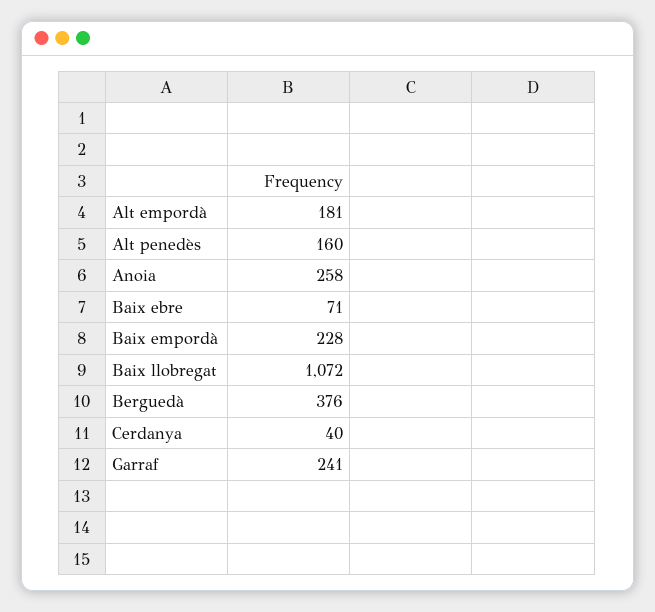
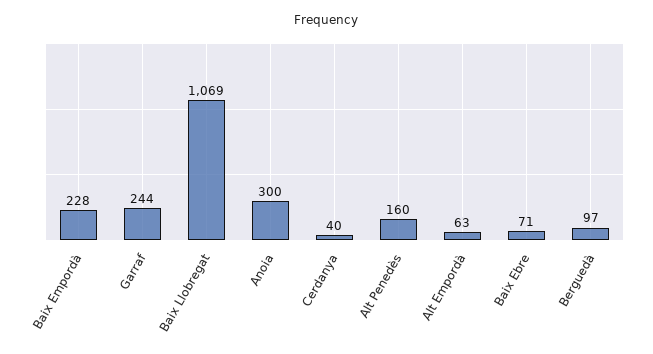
Alt empordà: 181 -> 63
Anoia: 258 -> 300
Baix llobregat: 1072 -> 1069
Berguedà: 376 -> 97
Garraf: 241 -> 244

